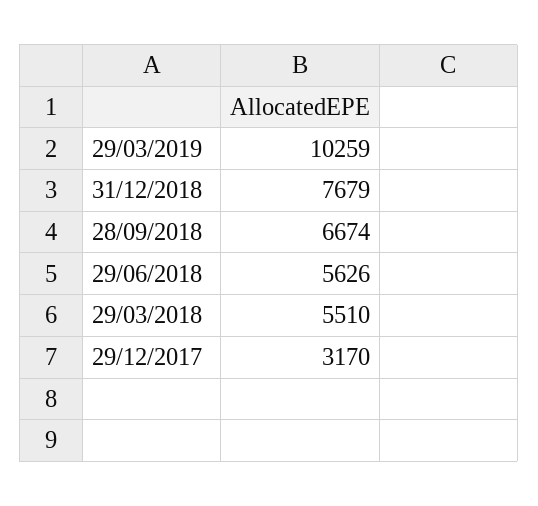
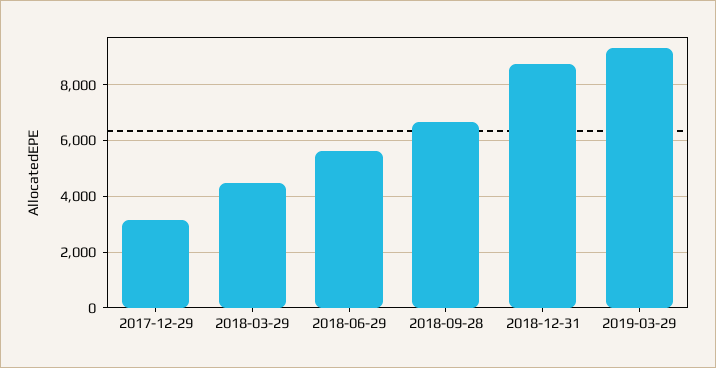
29/03/2019: 10259 -> 9250
31/12/2018: 7679 -> 8750
29/03/2018: 5510 -> 4500

